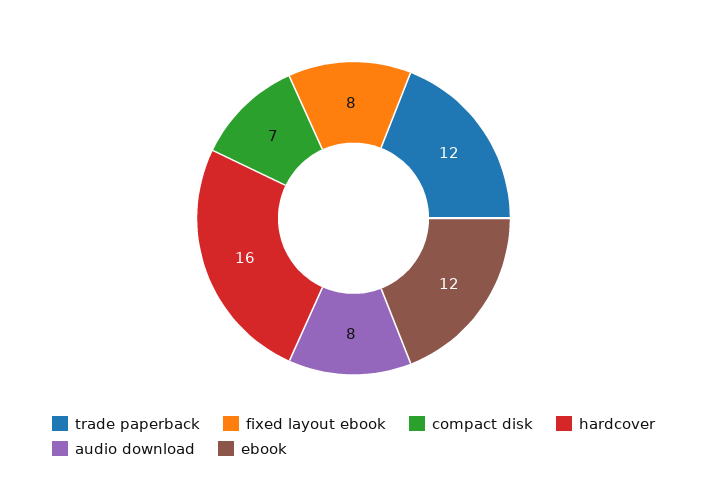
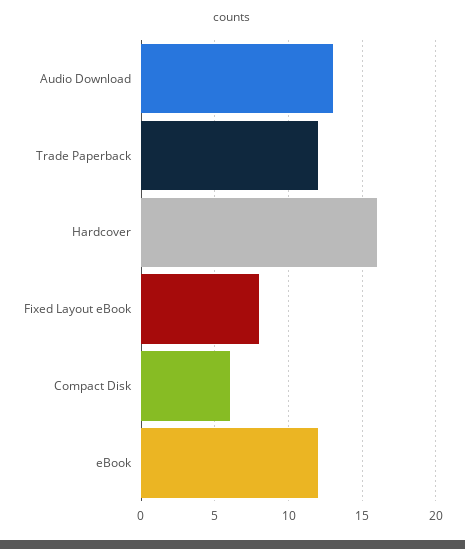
compact disk: 7 -> 6
audio download: 8 -> 13

